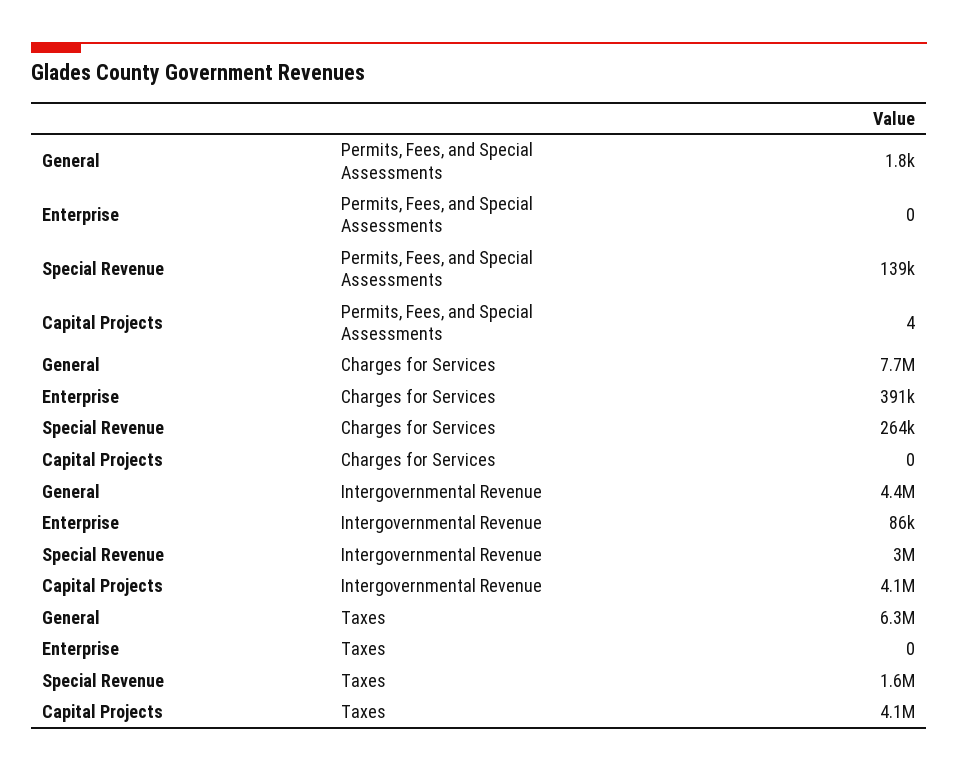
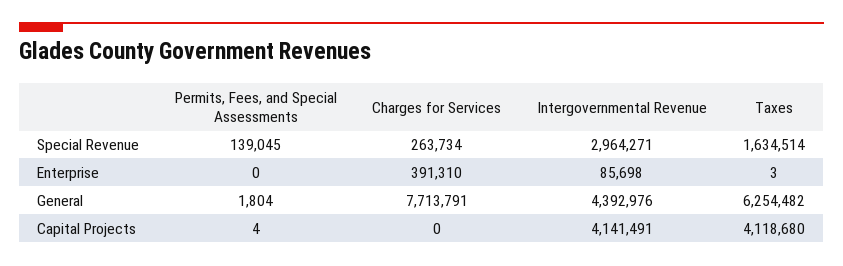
Enterprise, Taxes: 0 -> 3

